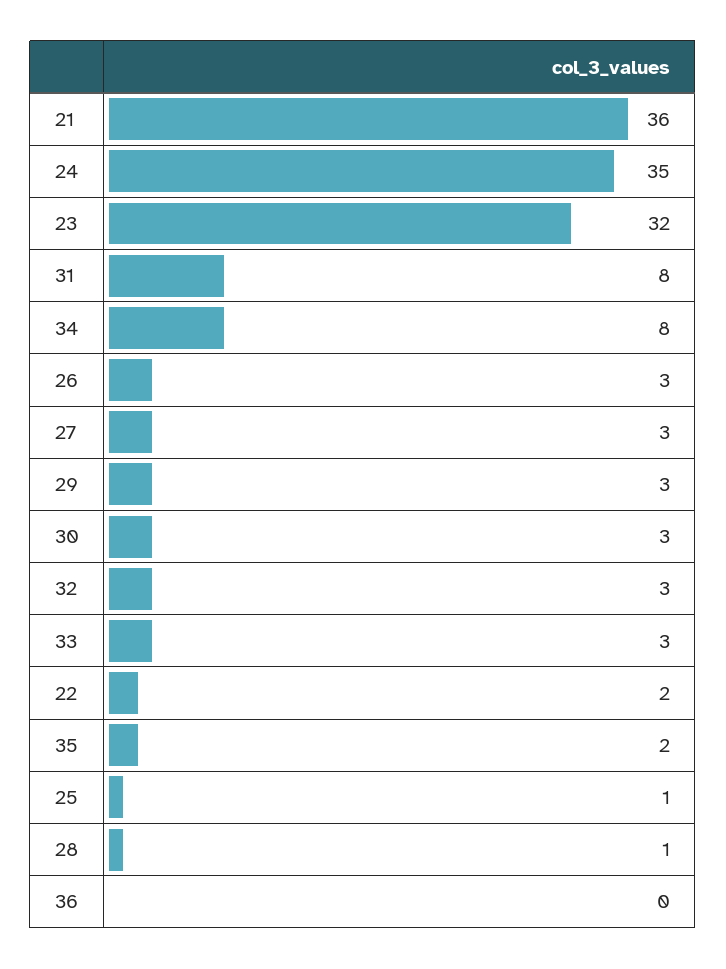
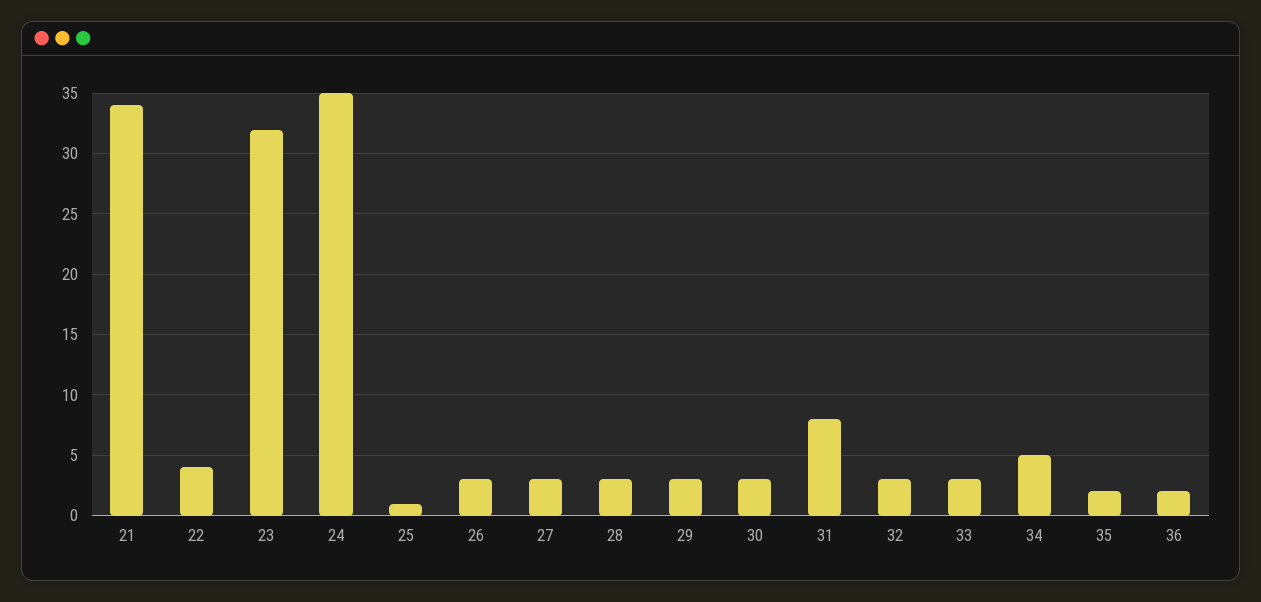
21: 36 -> 34
34: 8 -> 5
22: 2 -> 4
28: 1 -> 3
36: 0 -> 2

